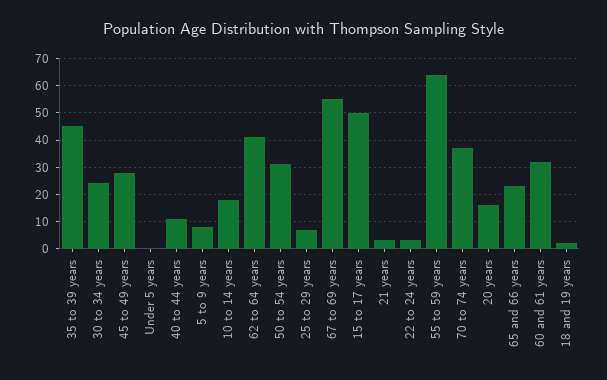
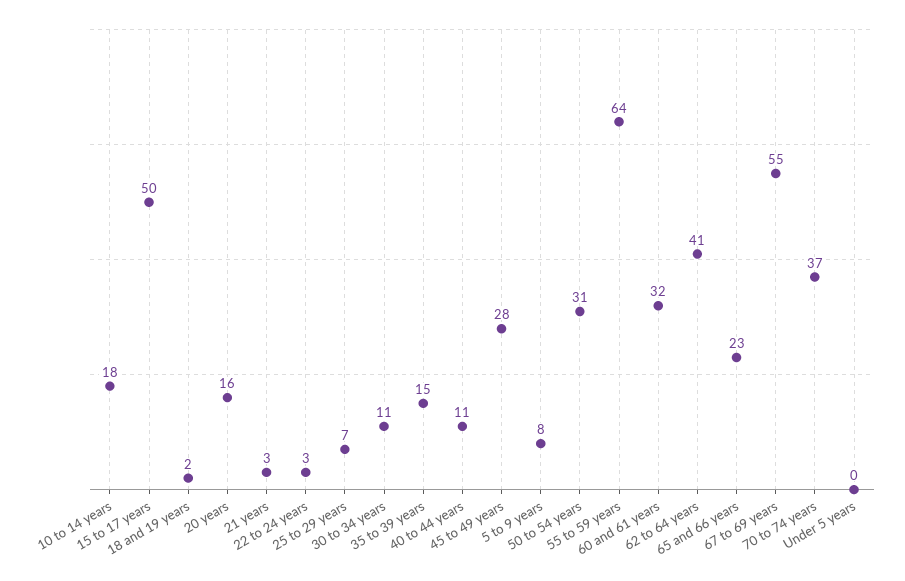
35 to 39 years: 45 -> 15
30 to 34 years: 25 -> 11

